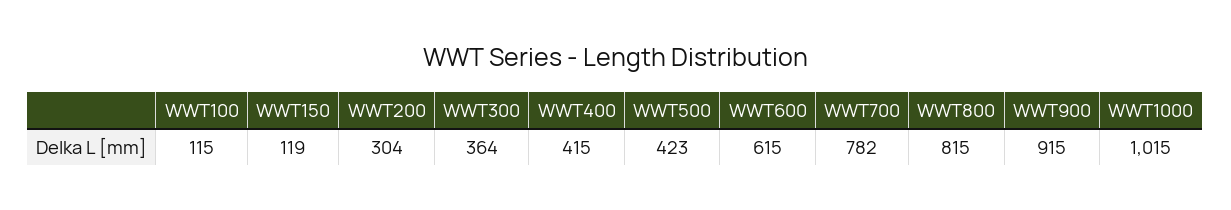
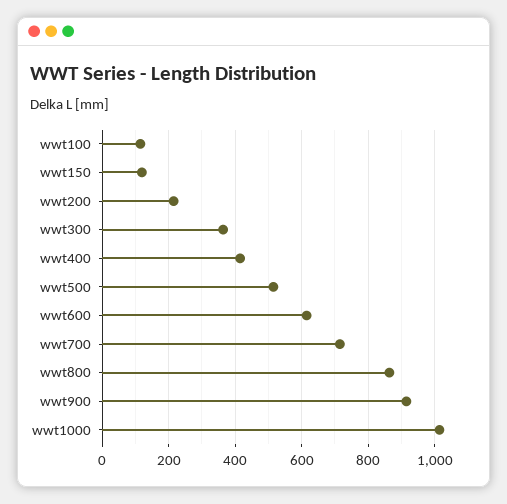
WWT200: 304 -> 220
WWT500: 423 -> 520
WWT700: 782 -> 720
WWT800: 815 -> 860

